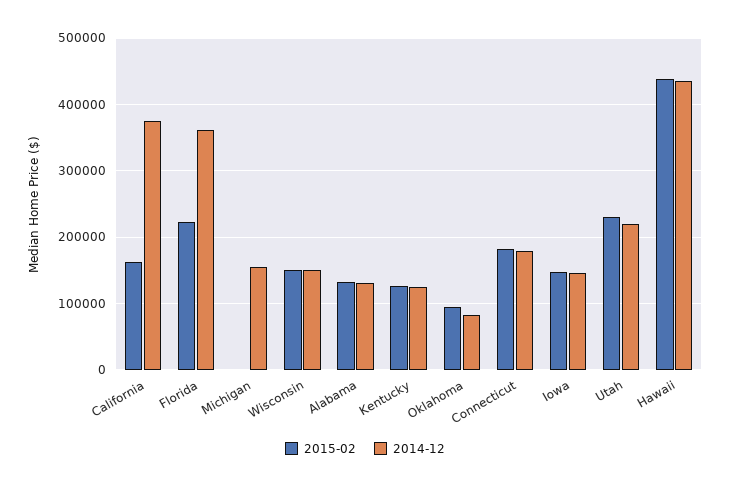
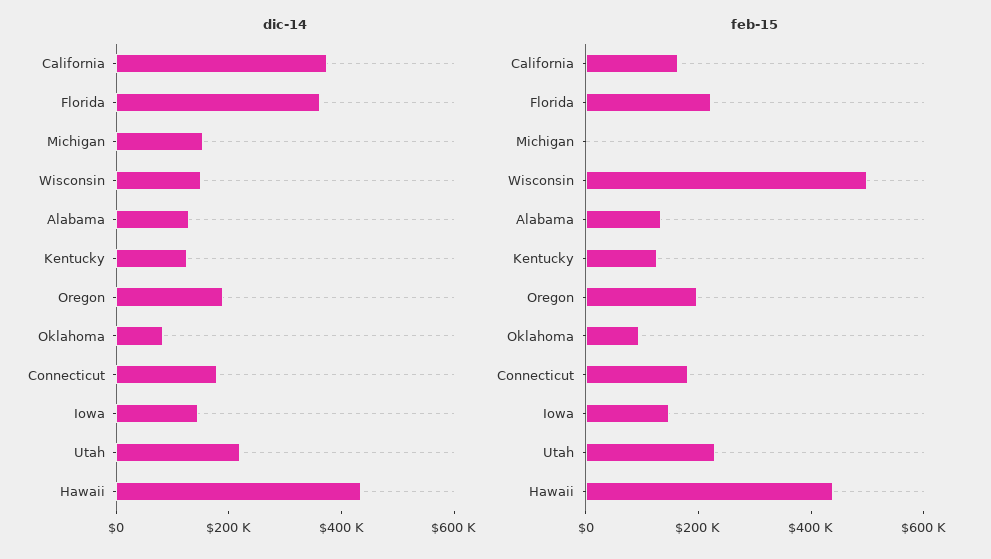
2015-02, Wisconsin: 150000 -> 500000
2014-12, Oregon: none -> 200000
2015-02, Oregon: none -> 200000

